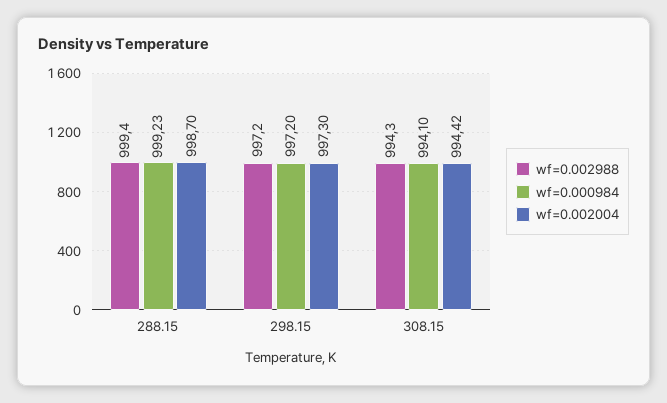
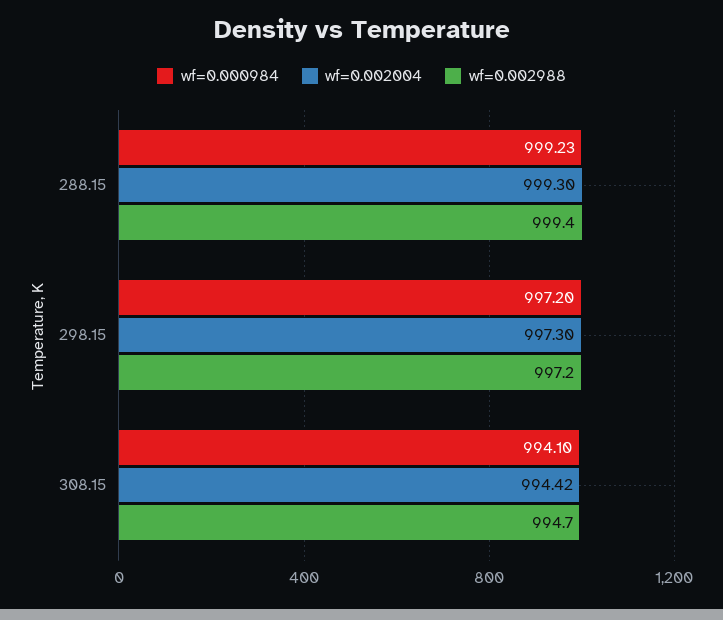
wf=0.002004, 288.15: 998.7 -> 999.3
wf=0.002988, 308.15: 994.3 -> 994.7

